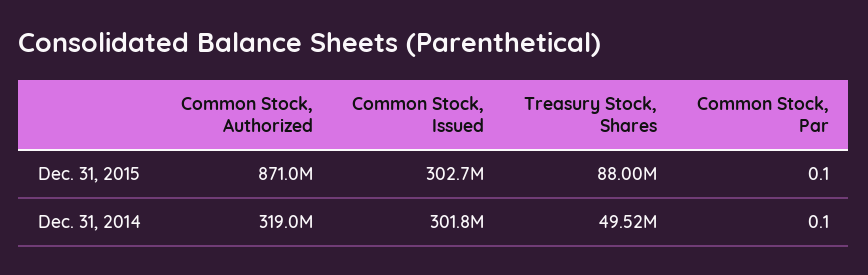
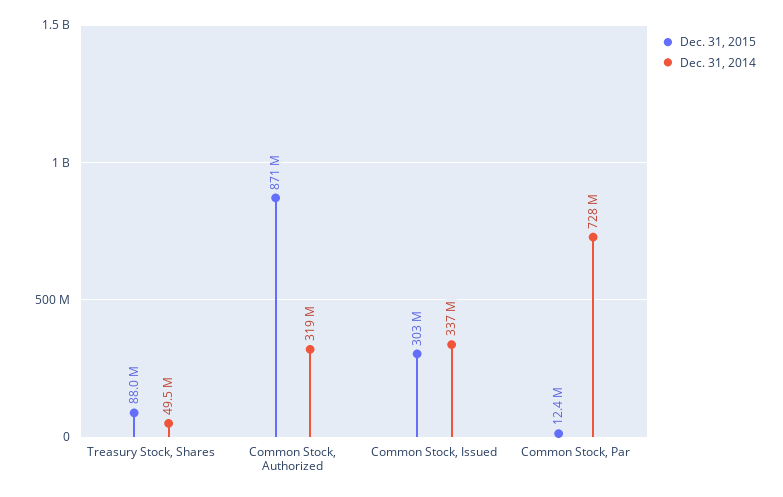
Dec. 31, 2015, Common Stock, Par: 0.1 -> 12400000
Dec. 31, 2014, Common Stock, Issued: 301800000 -> 337000000
Dec. 31, 2014, Common Stock, Par: 0.1 -> 728000000

